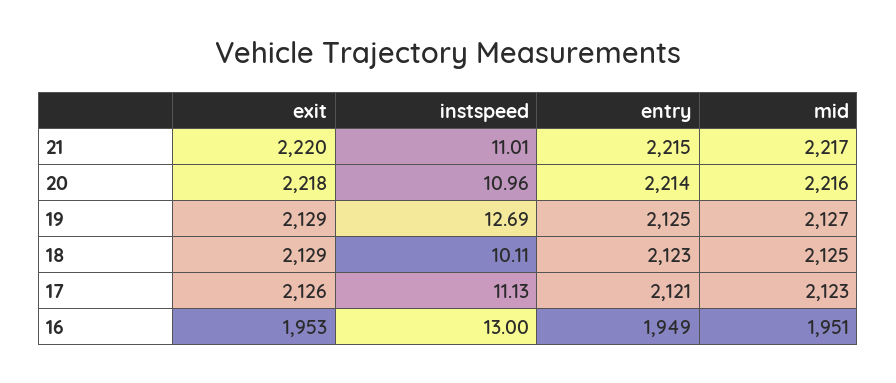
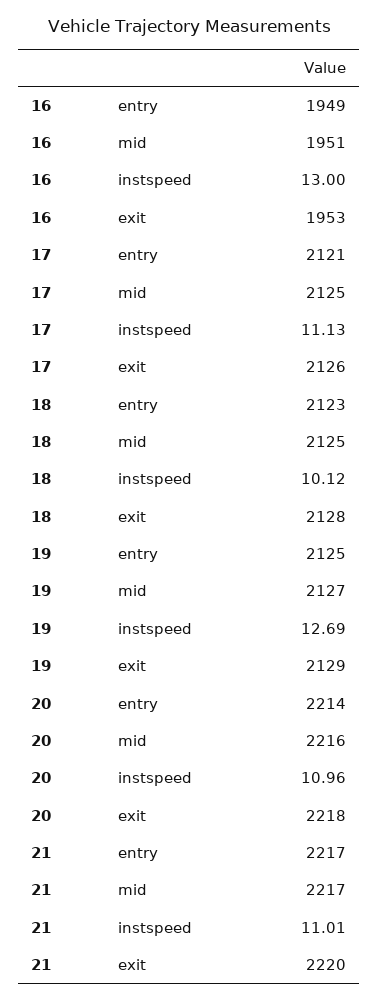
entry, 21: 2215 -> 2217
exit, 18: 2129 -> 2128
instspeed, 18: 10.11 -> 10.12
mid, 17: 2123 -> 2125

